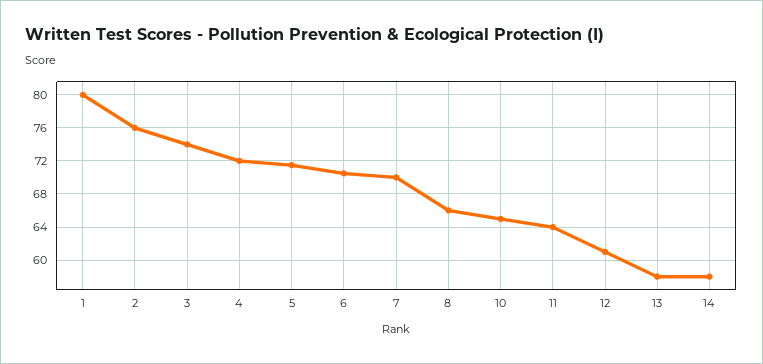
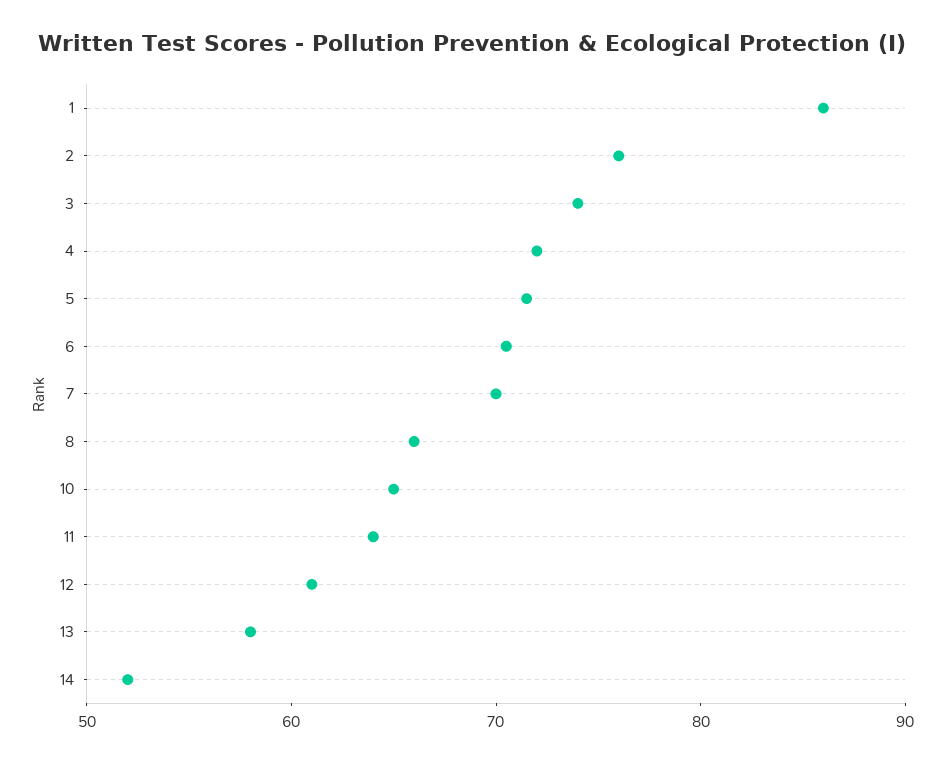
1: 80 -> 86
14: 58 -> 52

